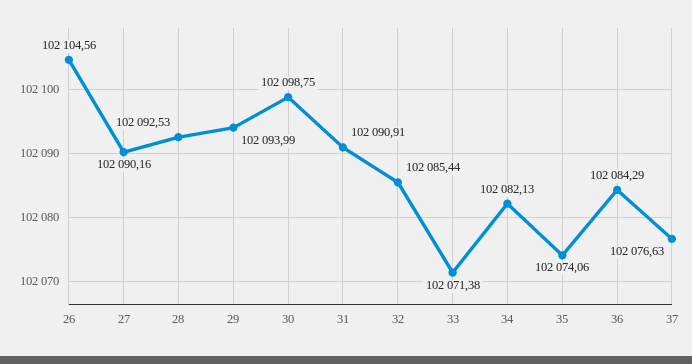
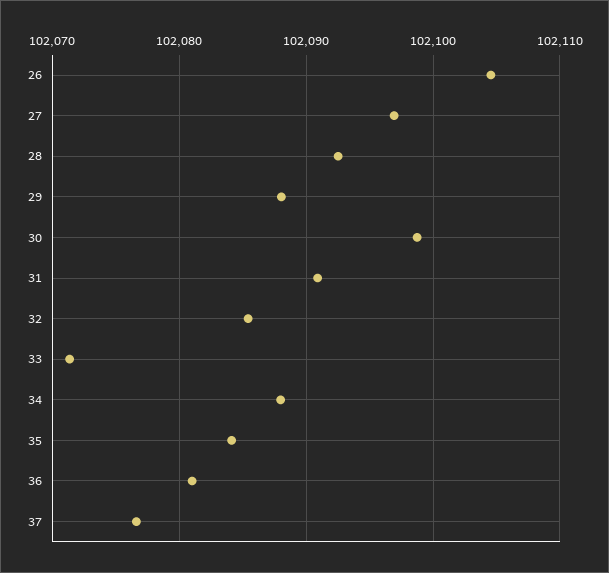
27: 102090.16 -> 102097
29: 102093.99 -> 102088
34: 102082.13 -> 102088
35: 102074.06 -> 102084
36: 102084.29 -> 102081

